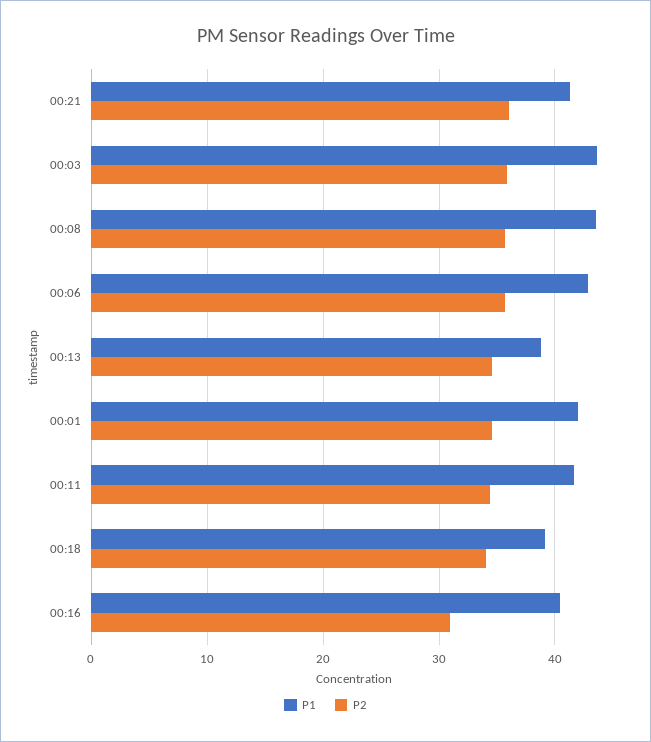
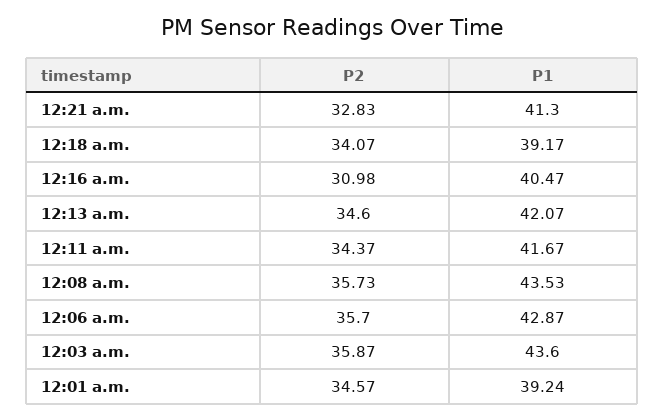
P2, 00:21: 36 -> 32.83
P1, 00:13: 39 -> 42.07
P1, 00:01: 42 -> 39.24

